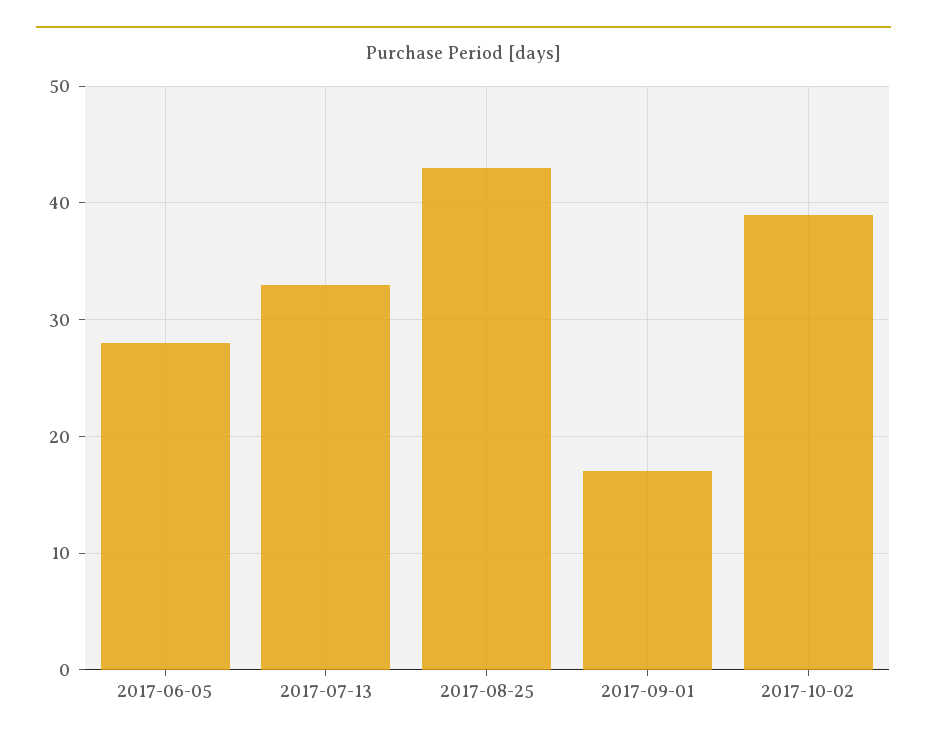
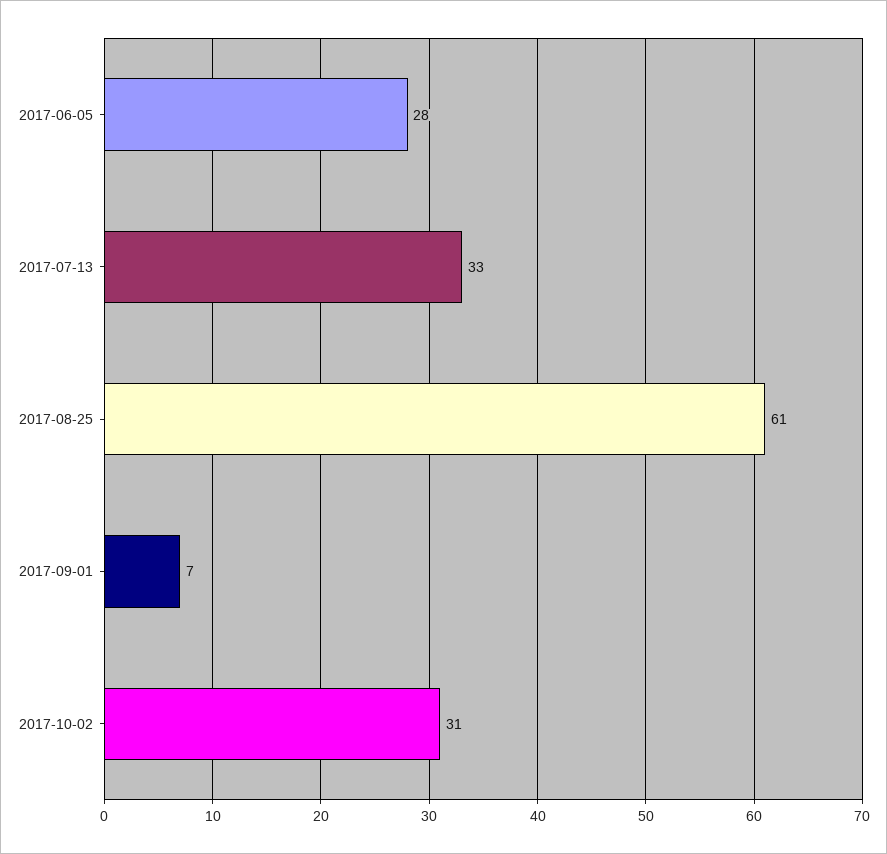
2017-08-25: 43 -> 61
2017-09-01: 17 -> 7
2017-10-02: 39 -> 31

